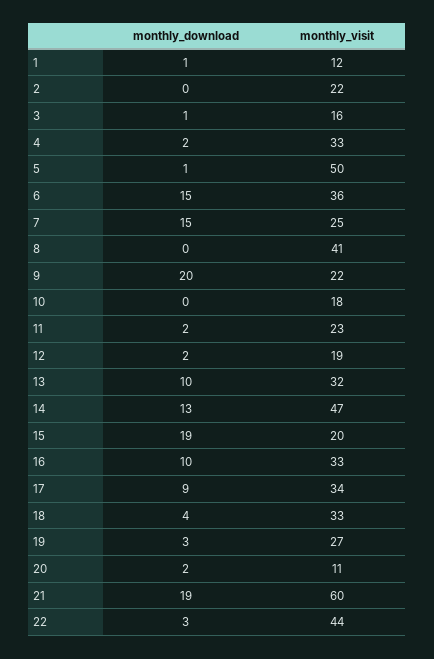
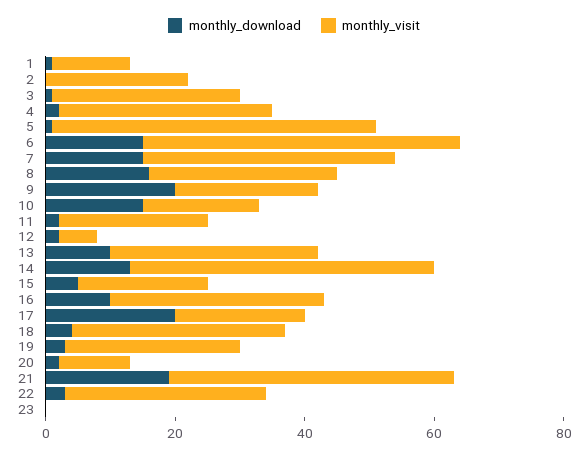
monthly_visit, 3: 16 -> 30
monthly_visit, 6: 36 -> 50
monthly_visit, 7: 25 -> 40
monthly_download, 8: 0 -> 15
monthly_visit, 8: 41 -> 30
monthly_download, 10: 0 -> 15
monthly_visit, 12: 19 -> 5
monthly_download, 15: 19 -> 5
monthly_download, 17: 9 -> 20
monthly_visit, 17: 34 -> 20
monthly_visit, 21: 60 -> 45
monthly_visit, 22: 44 -> 30
monthly_download, 23: none -> 0
monthly_visit, 23: none -> 0

